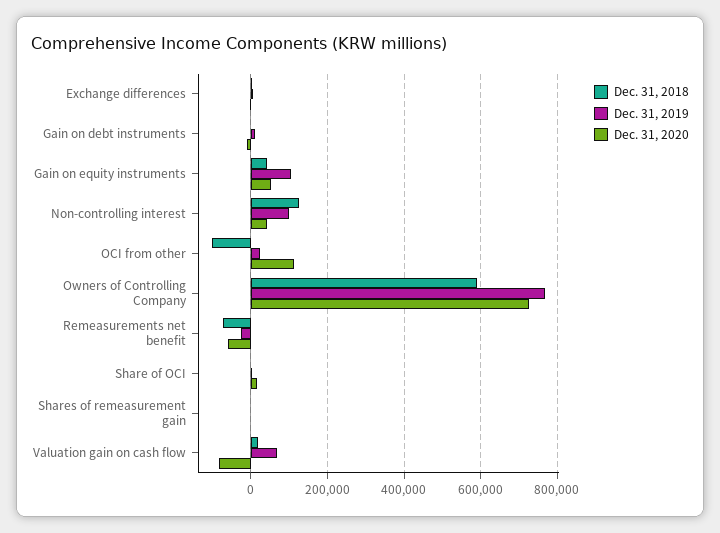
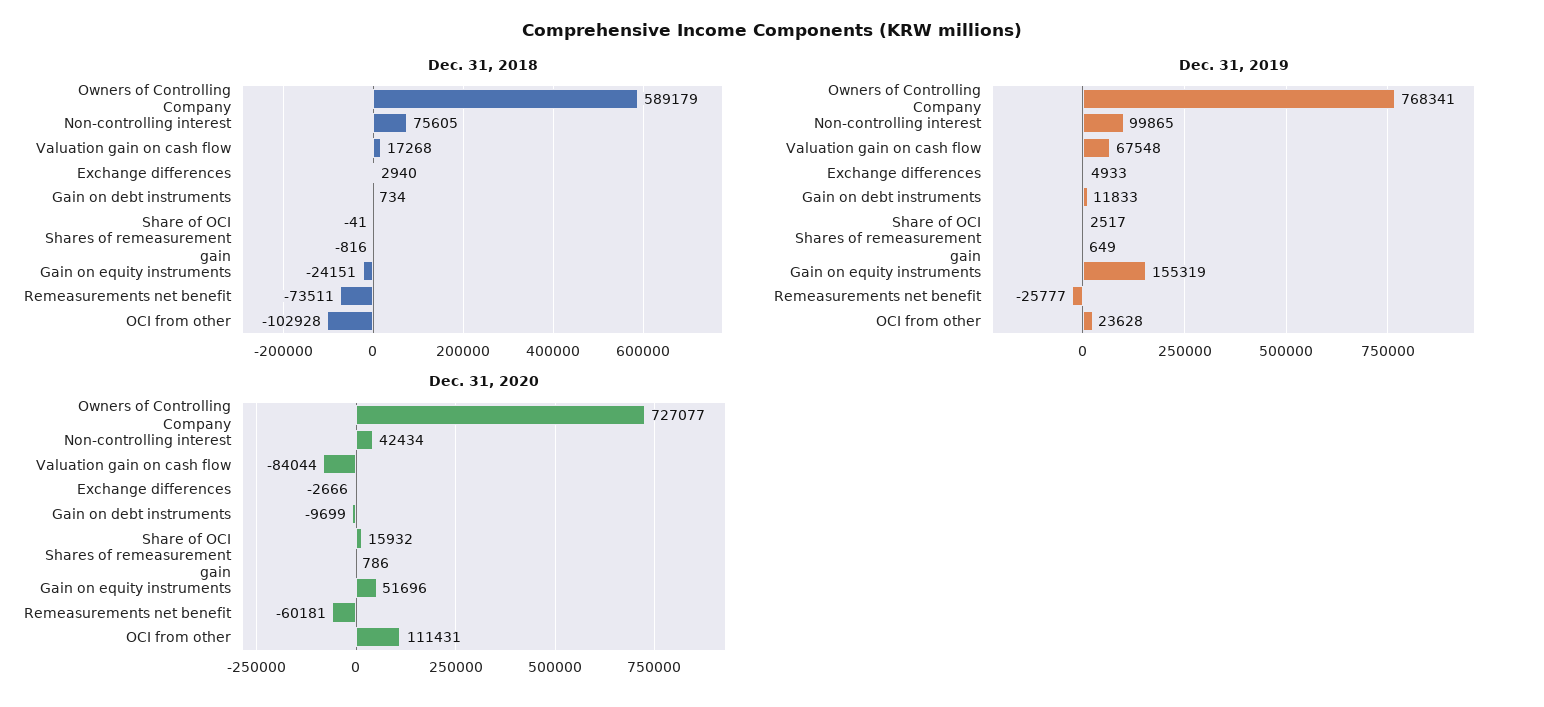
Dec. 31, 2018, Gain on equity instruments: 40000 -> -24151
Dec. 31, 2019, Gain on equity instruments: 100000 -> 155319
Dec. 31, 2018, Non-controlling interest: 120000 -> 75605

